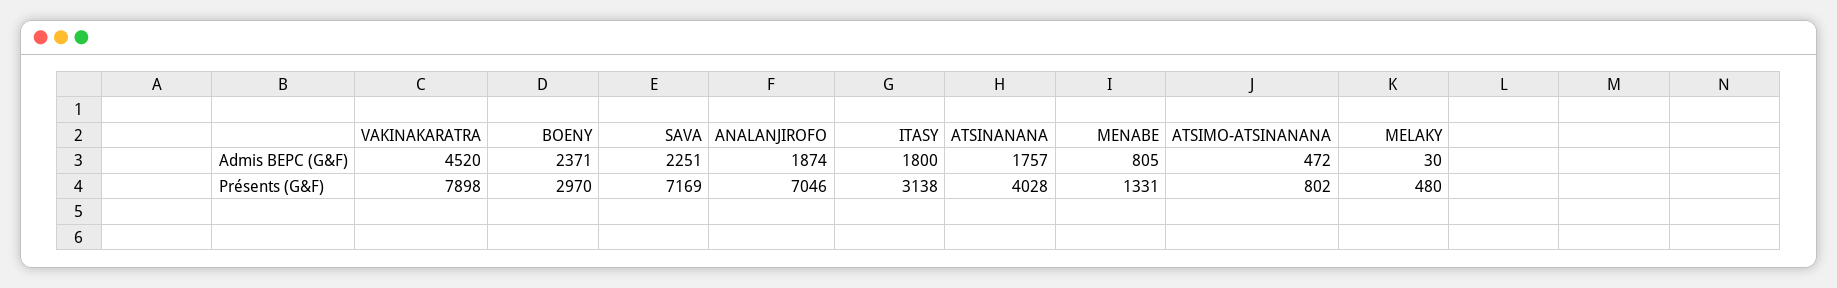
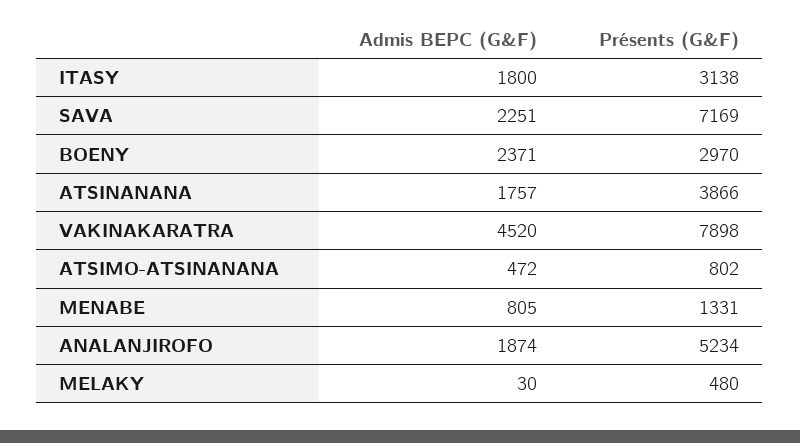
ANALANJIROFO, Présents (G&F): 7046 -> 5234
ATSINANANA, Présents (G&F): 4028 -> 3866

